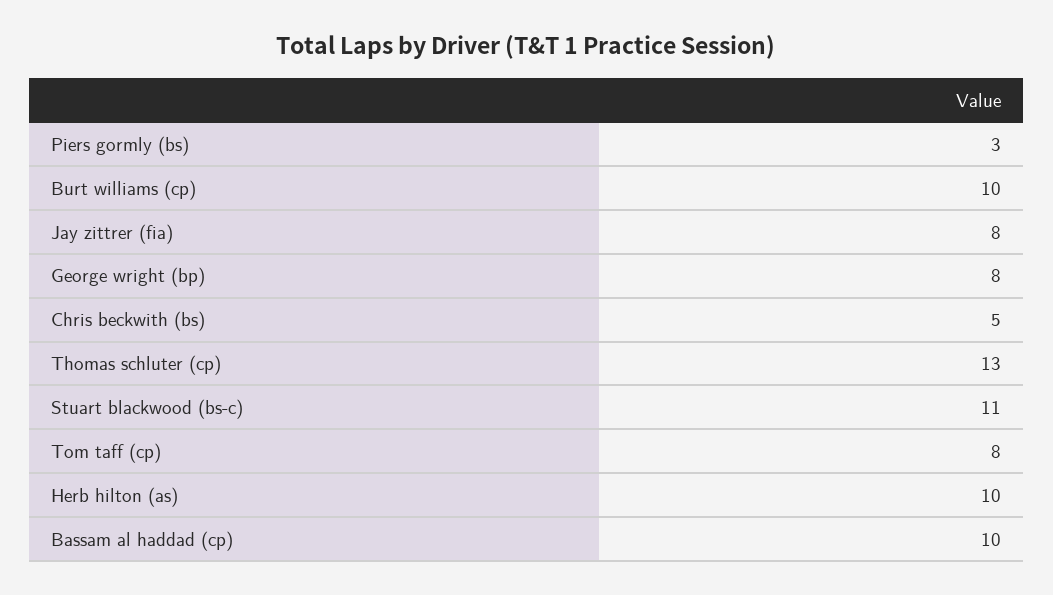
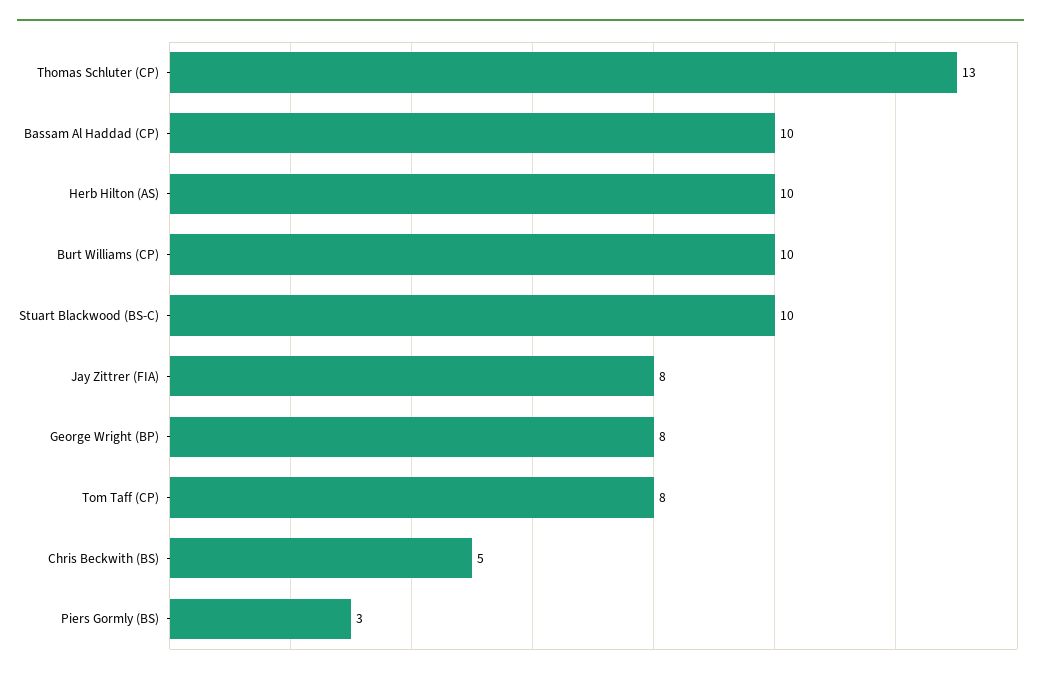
Stuart blackwood (bs-c): 11 -> 10

